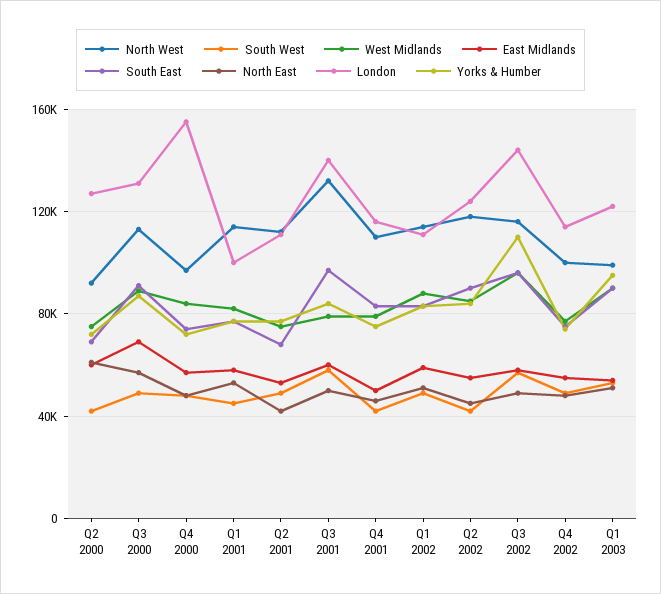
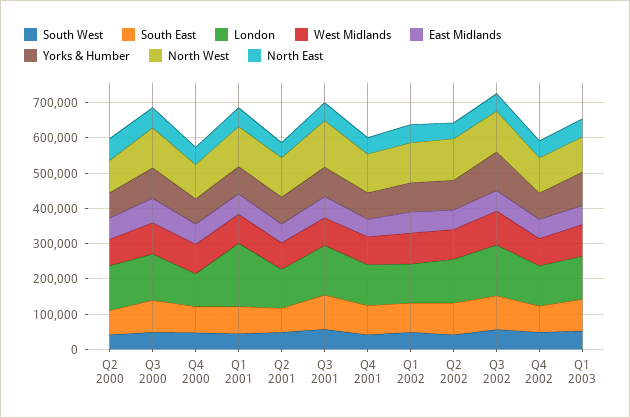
London, Q4 2000: 155000 -> 100000
London, Q1 2001: 100000 -> 175000

